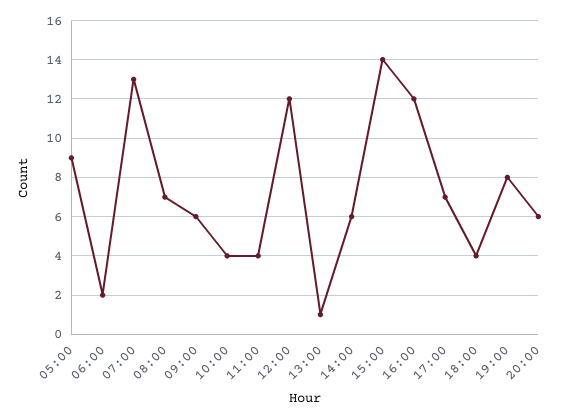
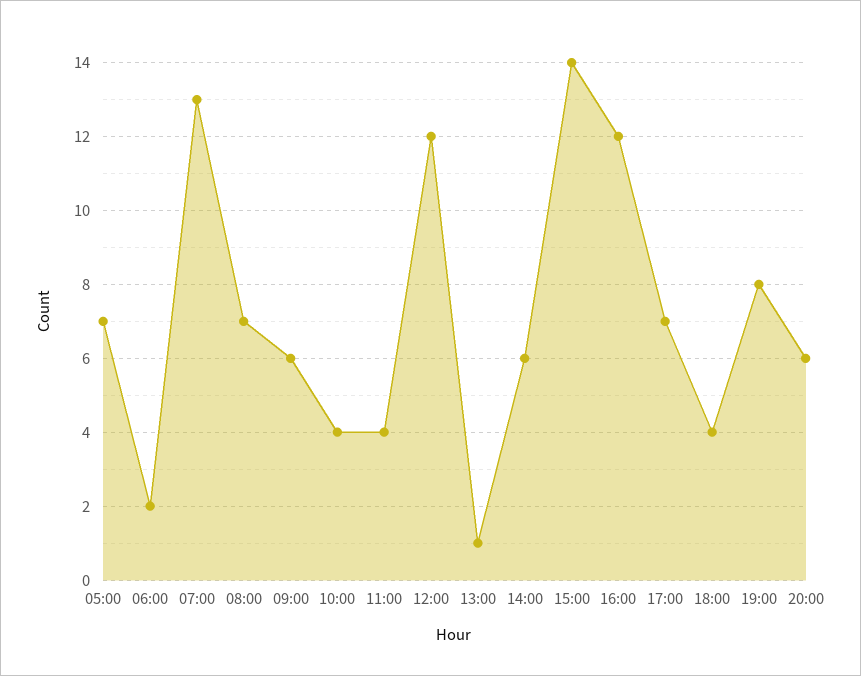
05:00: 9 -> 7

